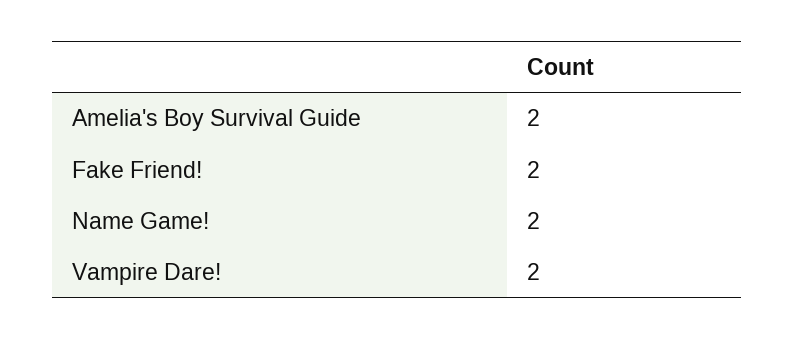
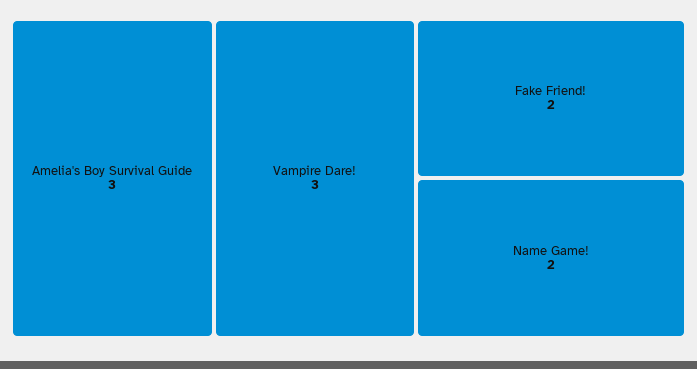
Amelia's Boy Survival Guide: 2 -> 3
Vampire Dare!: 2 -> 3

